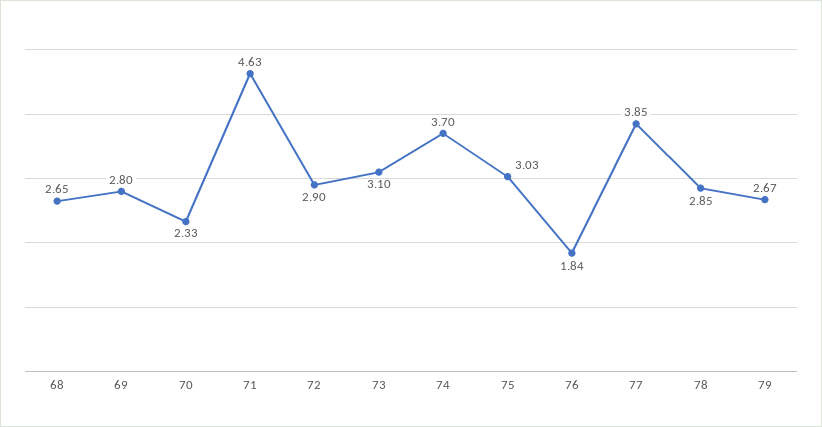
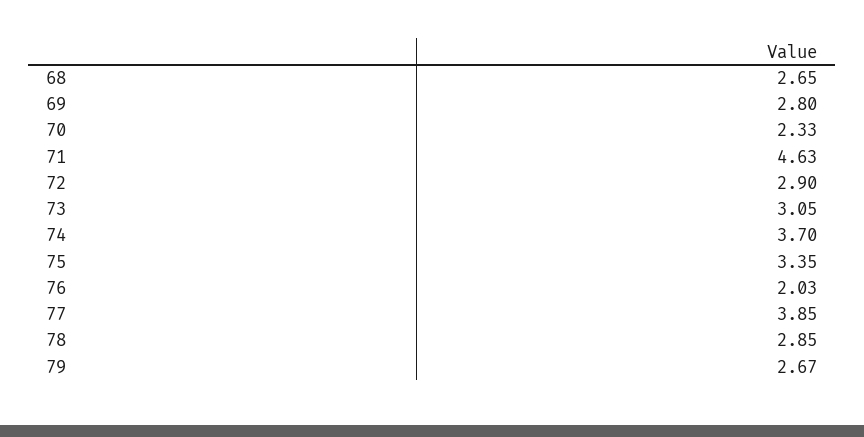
73: 3.1 -> 3.05
75: 3.03 -> 3.35
76: 1.84 -> 2.03

